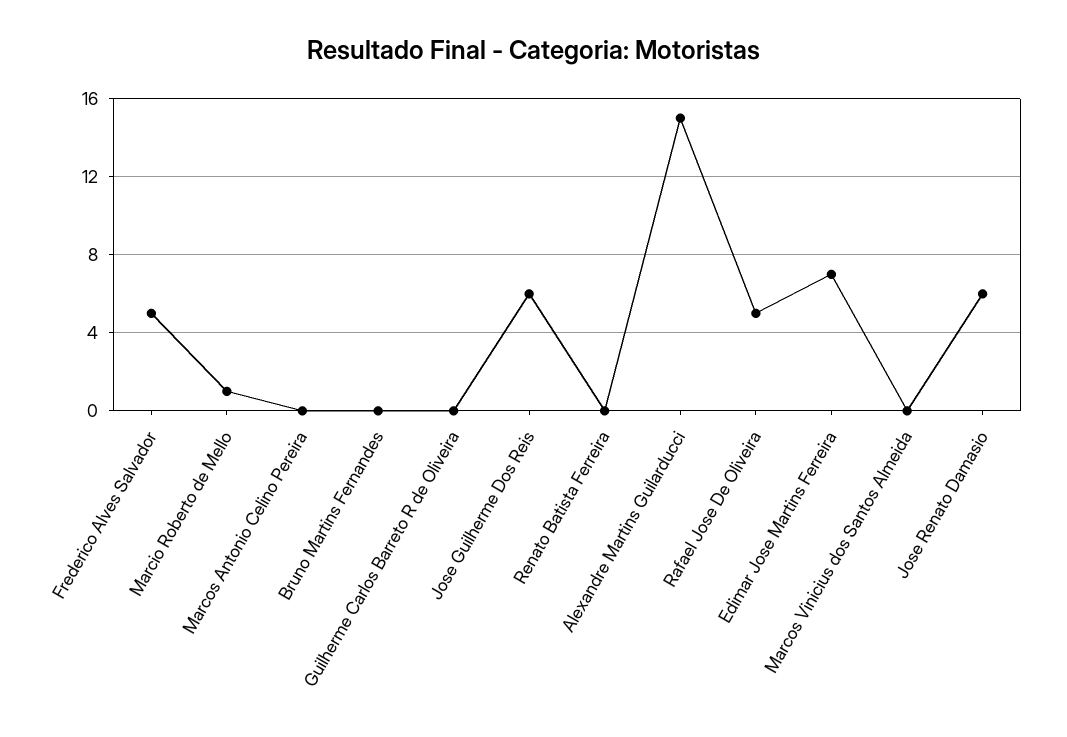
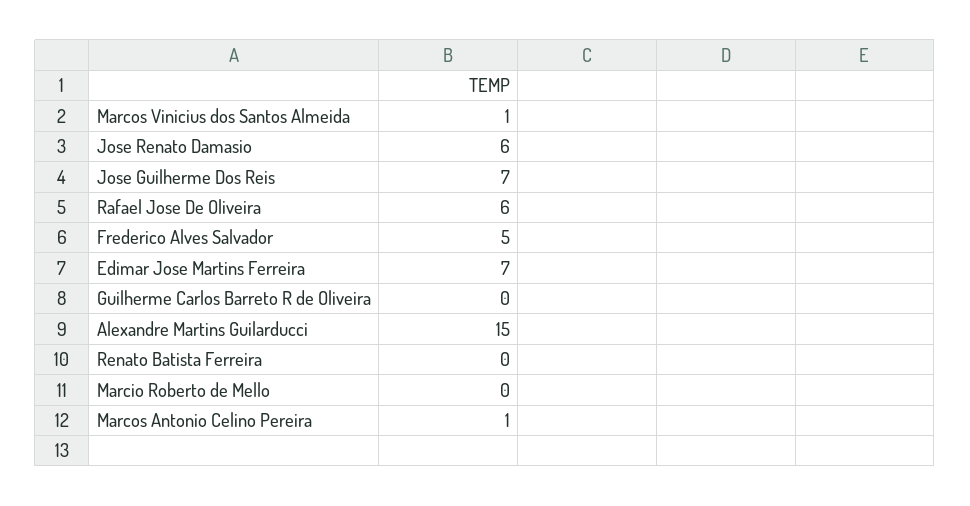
Marcio Roberto de Mello: 1 -> 0
Marcos Antonio Celino Pereira: 0 -> 1
Bruno Martins Fernandes: 0 -> none
Jose Guilherme Dos Reis: 6 -> 7
Rafael Jose De Oliveira: 5 -> 6
Marcos Vinicius dos Santos Almeida: 0 -> 1

